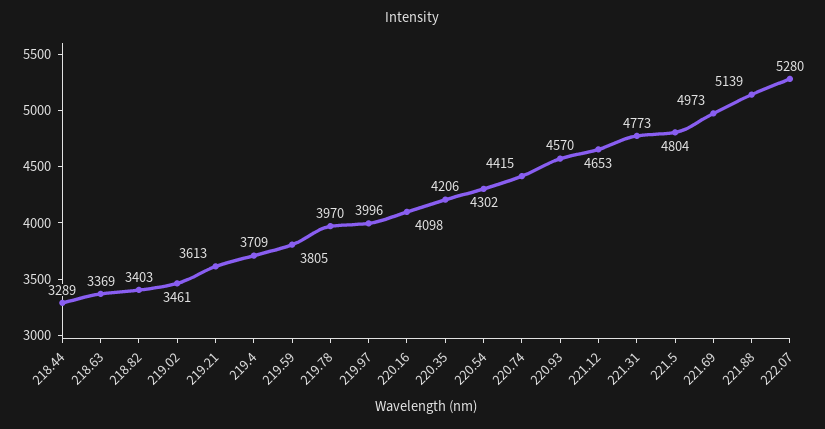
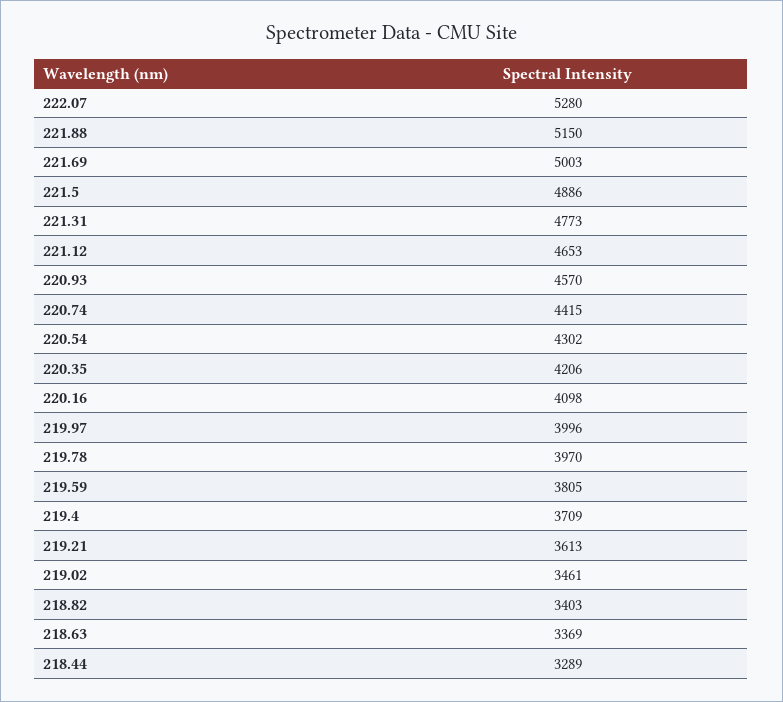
221.5: 4804 -> 4886
221.69: 4973 -> 5003
221.88: 5139 -> 5150

